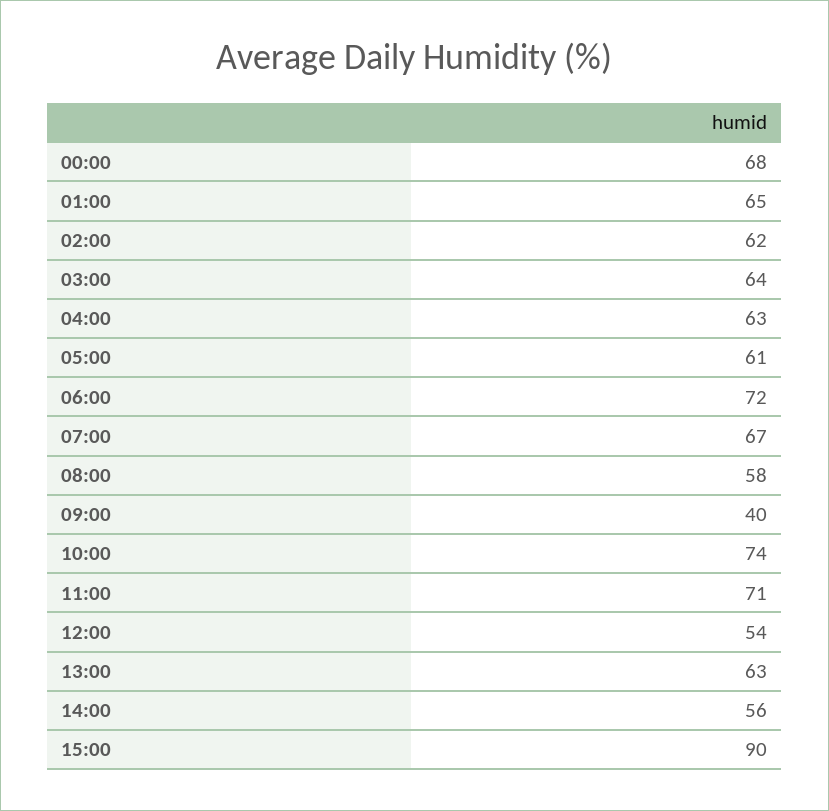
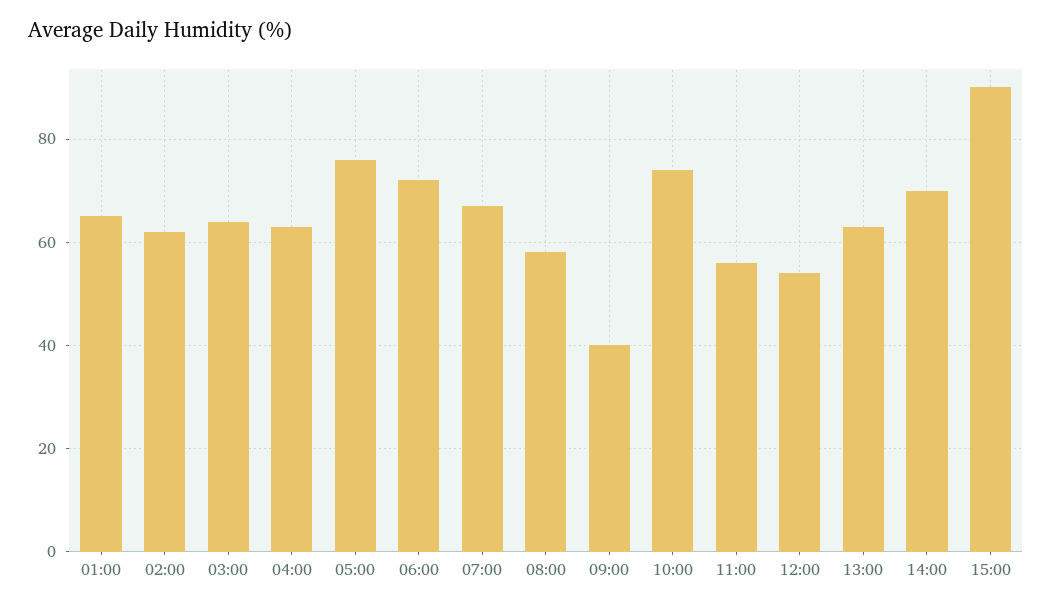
00:00: 68 -> none
05:00: 61 -> 75
11:00: 71 -> 55
14:00: 56 -> 70

